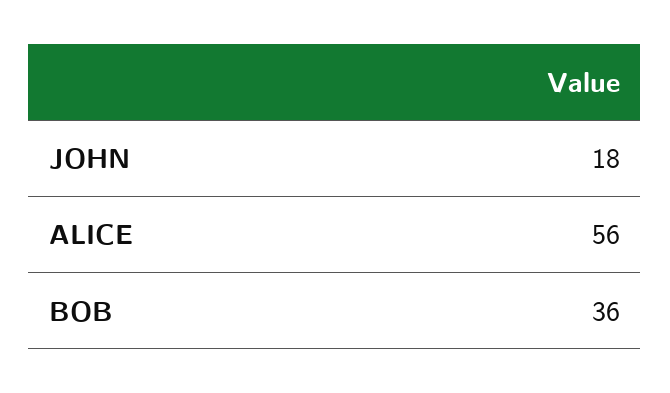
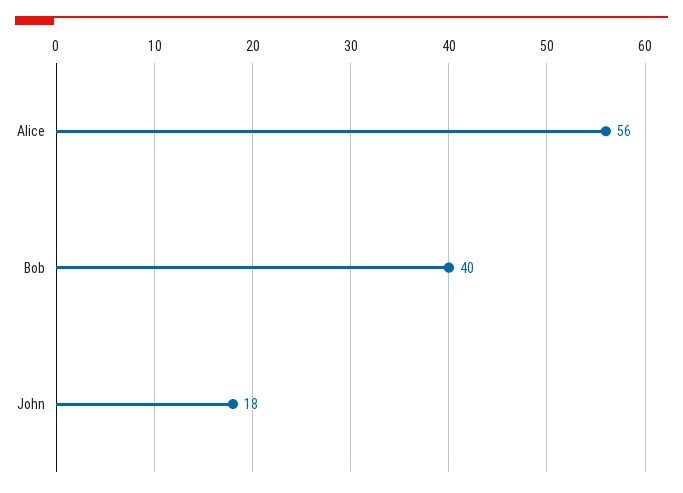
BOB: 36 -> 40

